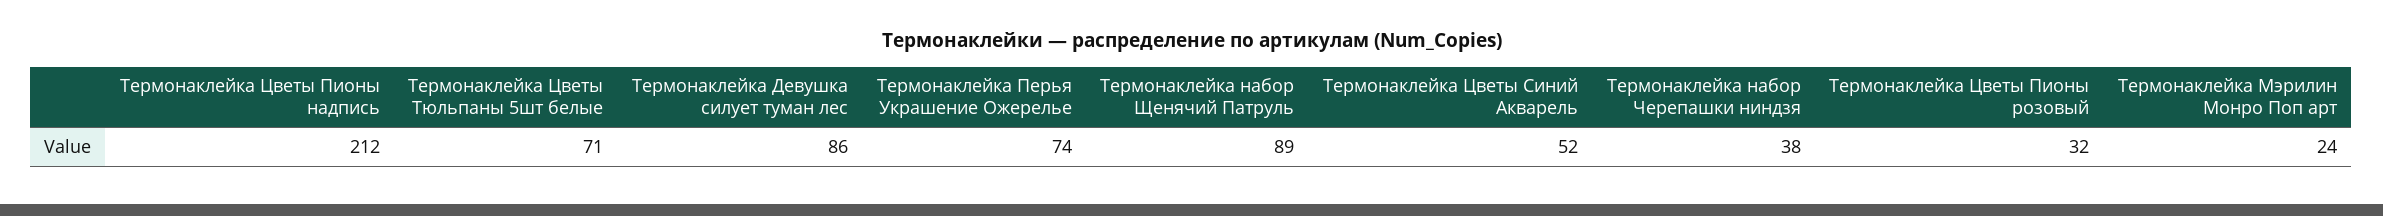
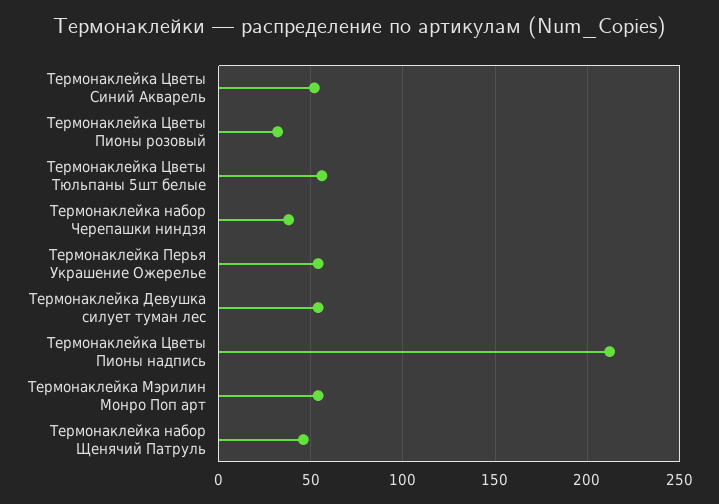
Термонаклейка Цветы Тюльпаны 5шт белые: 71 -> 55
Термонаклейка Девушка силует туман лес: 86 -> 55
Термонаклейка Перья Украшение Ожерелье: 74 -> 55
Термонаклейка набор Щенячий Патруль: 89 -> 45
Термонаклейка Мэрилин Монро Поп арт: 24 -> 55

